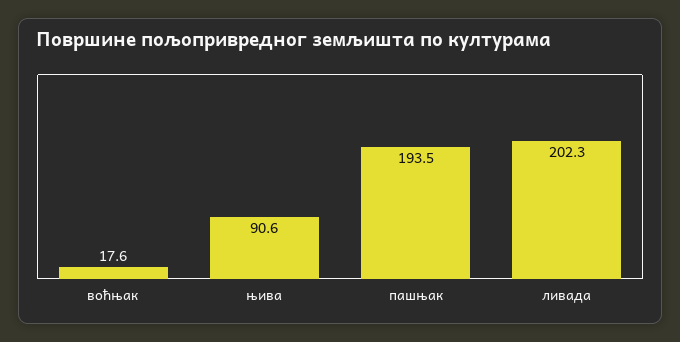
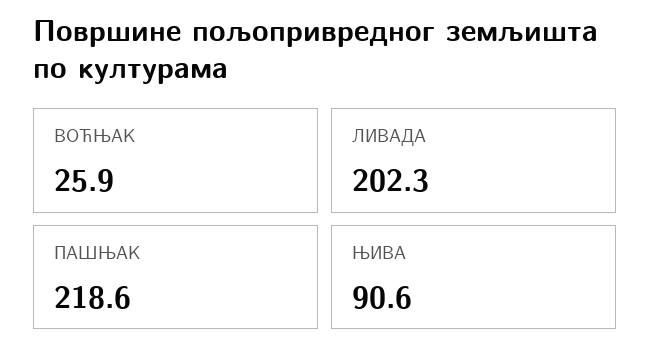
воћњак: 17.6 -> 25.9
пашњак: 193.5 -> 218.6

